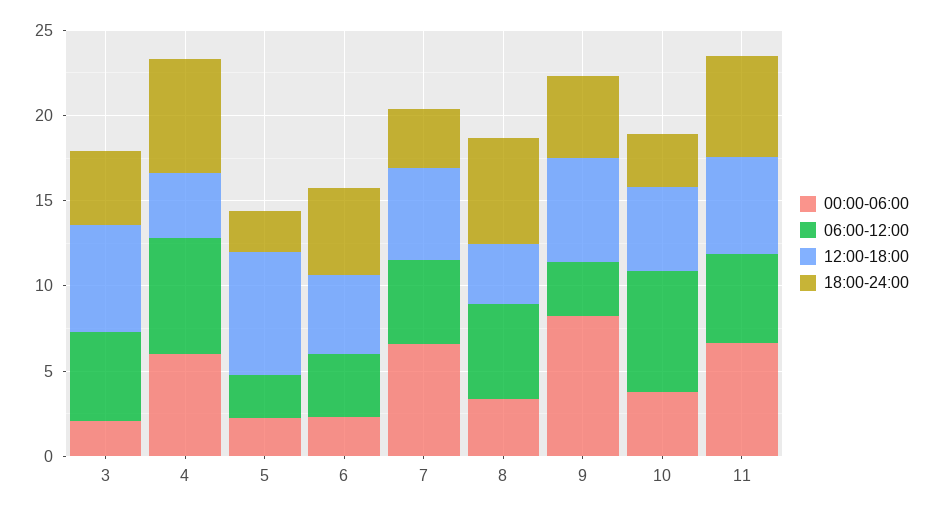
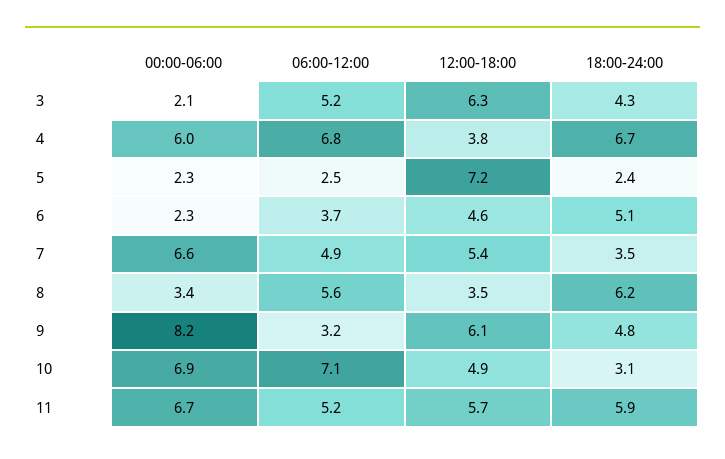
00:00-06:00, 10: 4 -> 6.9

